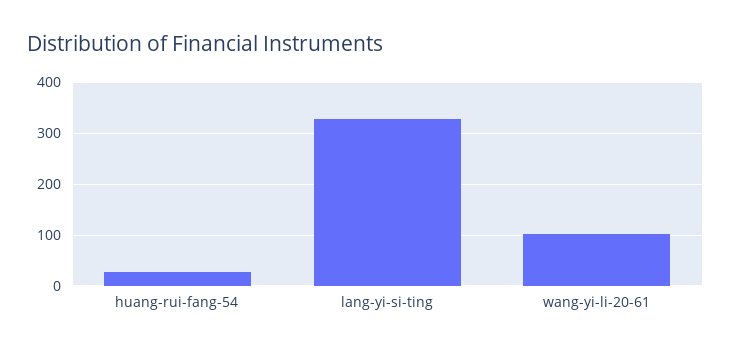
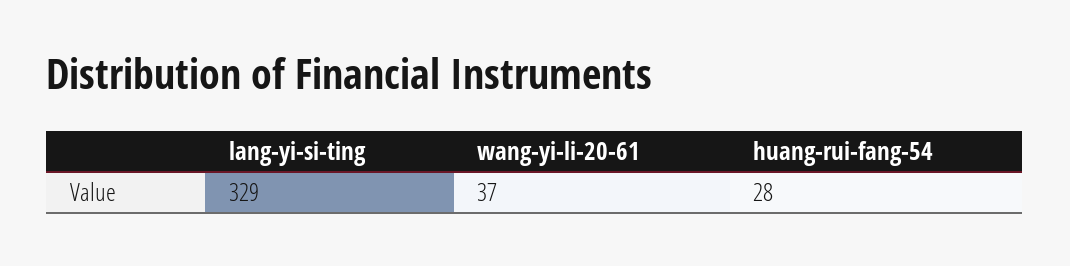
wang-yi-li-20-61: 100 -> 37

